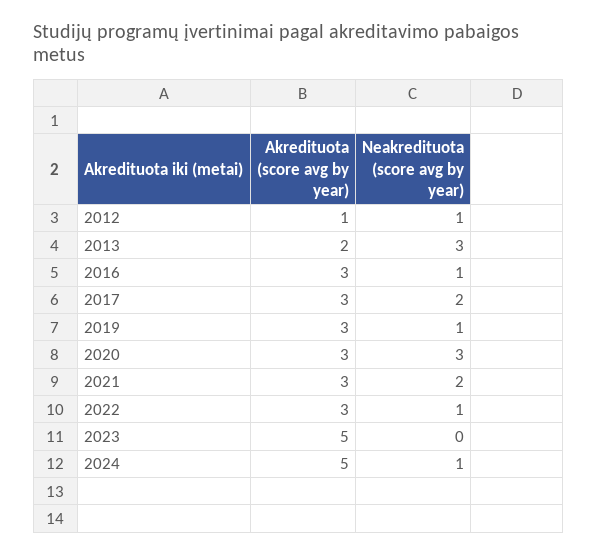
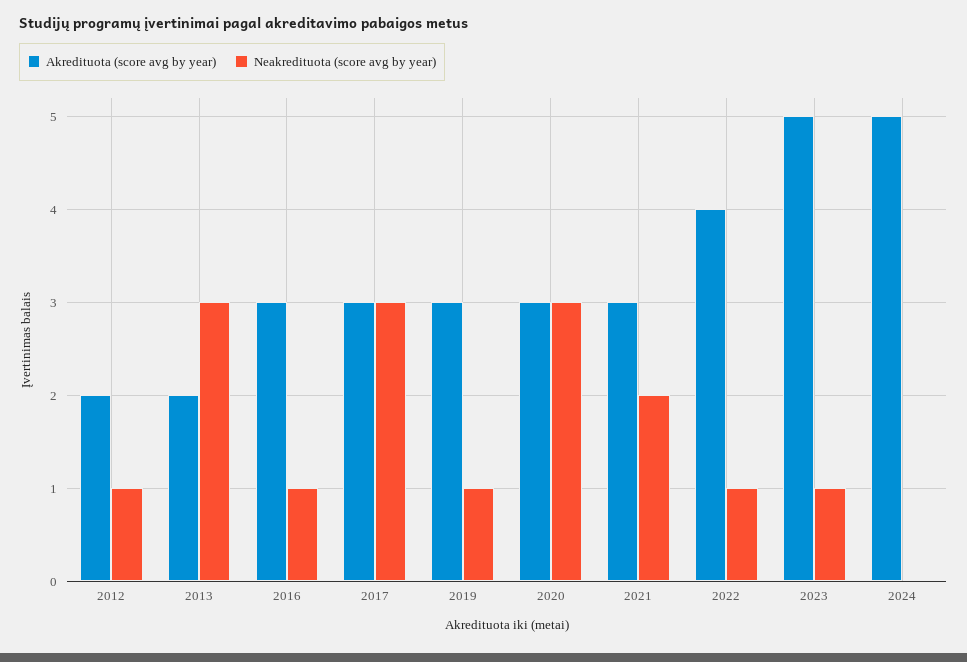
Akredituota (score avg by year), 2012: 1 -> 2
Neakredituota (score avg by year), 2017: 2 -> 3
Akredituota (score avg by year), 2022: 3 -> 4
Neakredituota (score avg by year), 2023: 0 -> 1
Neakredituota (score avg by year), 2024: 1 -> 0

